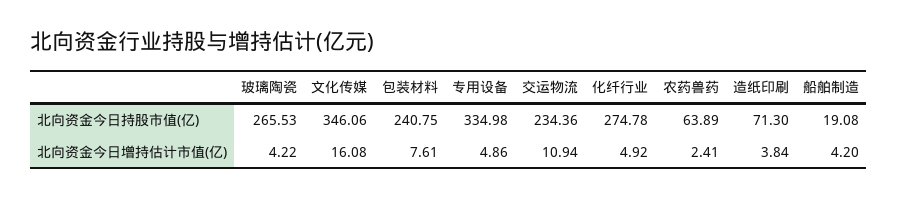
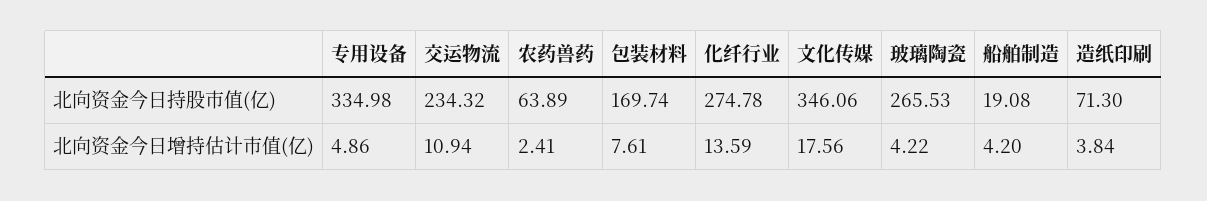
包装材料, 北向资金今日持股市值(亿): 240.75 -> 169.74
交运物流, 北向资金今日持股市值(亿): 234.36 -> 234.32
文化传媒, 北向资金今日增持估计市值(亿): 16.08 -> 17.56
化纤行业, 北向资金今日增持估计市值(亿): 4.92 -> 13.59

